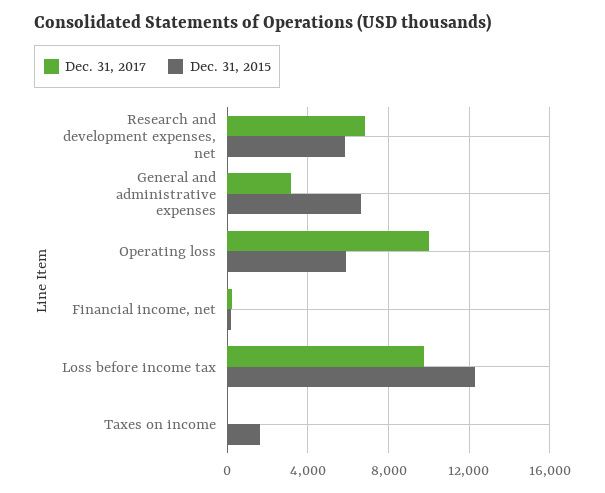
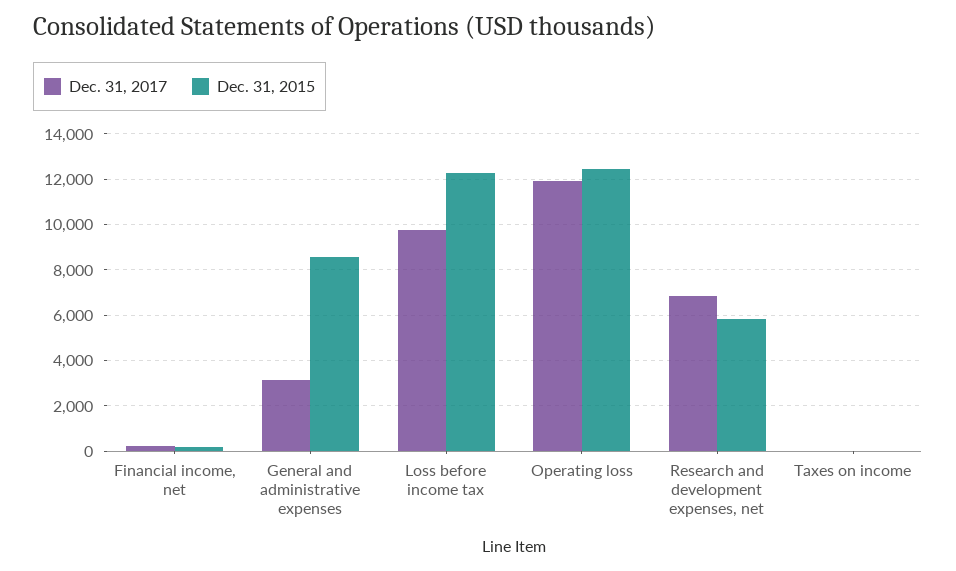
Dec. 31, 2015, General and administrative expenses: 6500 -> 8500
Dec. 31, 2017, Operating loss: 10000 -> 12000
Dec. 31, 2015, Operating loss: 6000 -> 12500
Dec. 31, 2015, Taxes on income: 1500 -> 0

